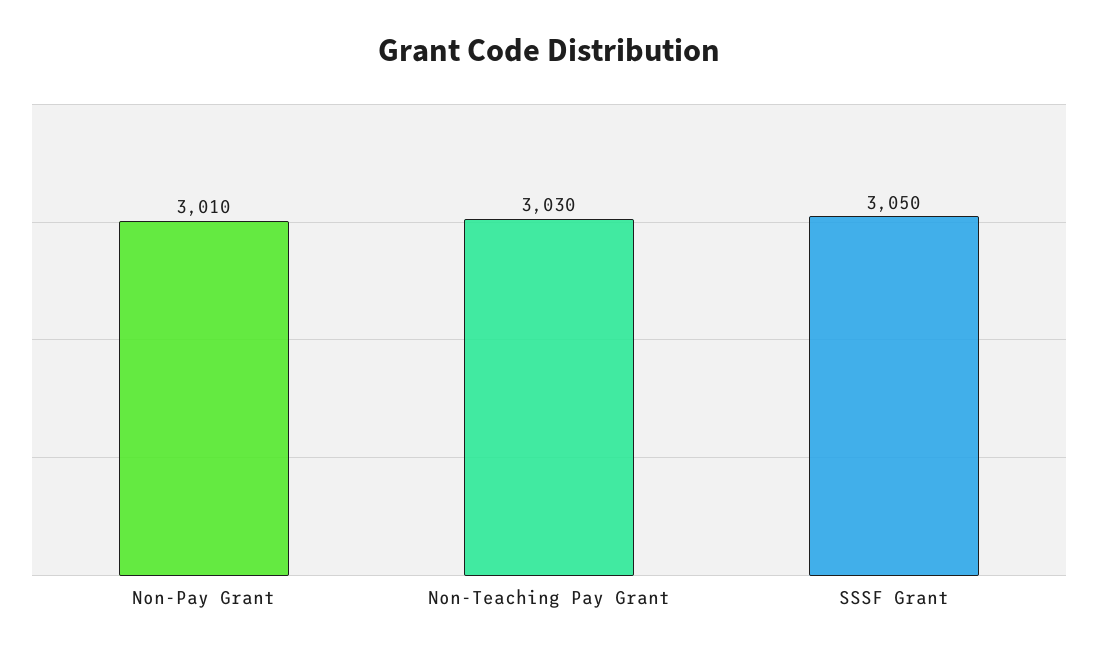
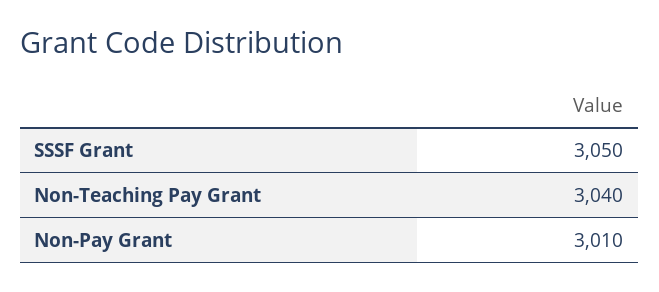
Non-Teaching Pay Grant: 3030 -> 3040

